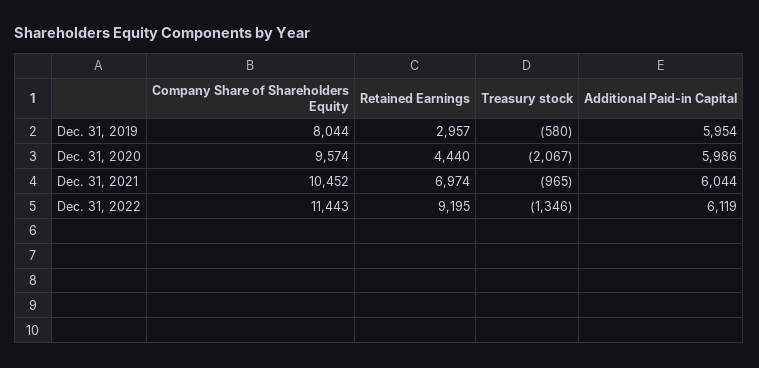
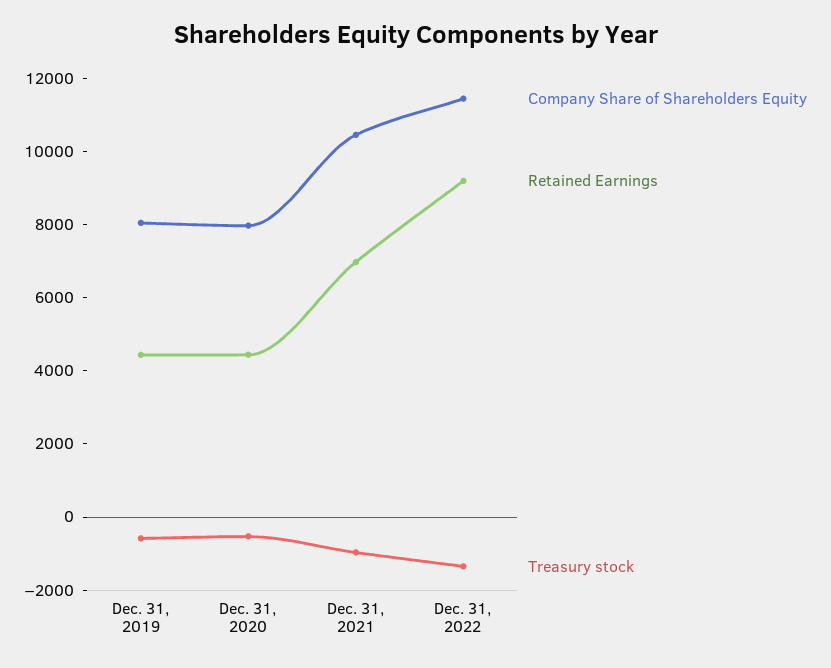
Retained Earnings, Dec. 31, 2019: 2957 -> 4500
Additional Paid-in Capital, Dec. 31, 2019: 5954 -> none
Company Share of Shareholders Equity, Dec. 31, 2020: 9574 -> 8000
Treasury stock, Dec. 31, 2020: -2067 -> -500
Additional Paid-in Capital, Dec. 31, 2020: 5986 -> none
Additional Paid-in Capital, Dec. 31, 2021: 6044 -> none
Additional Paid-in Capital, Dec. 31, 2022: 6119 -> none

